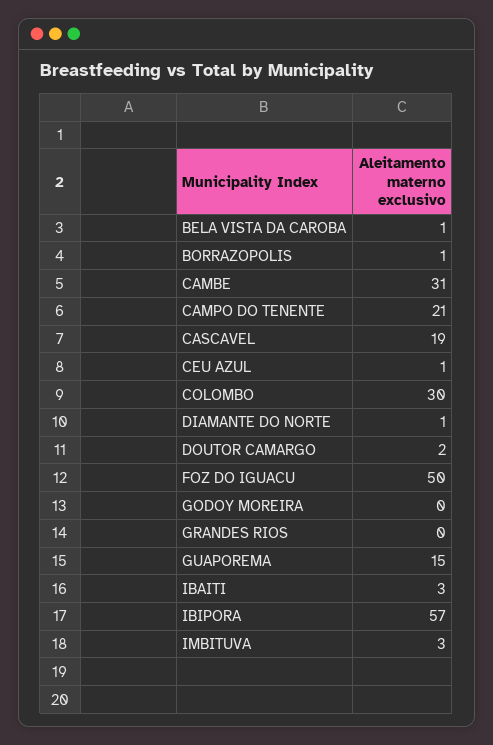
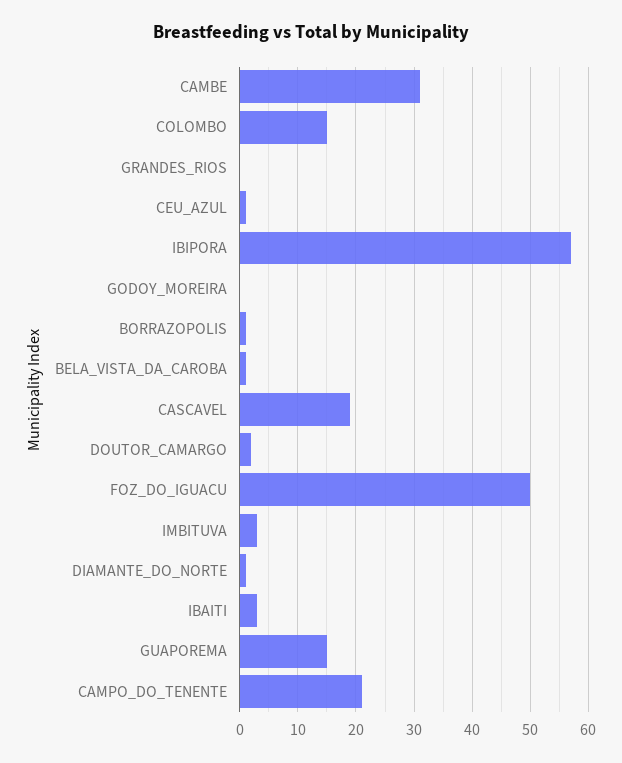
COLOMBO: 30 -> 15

